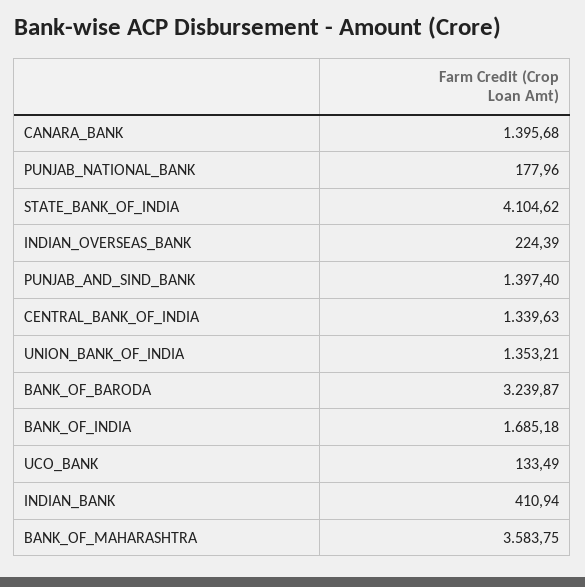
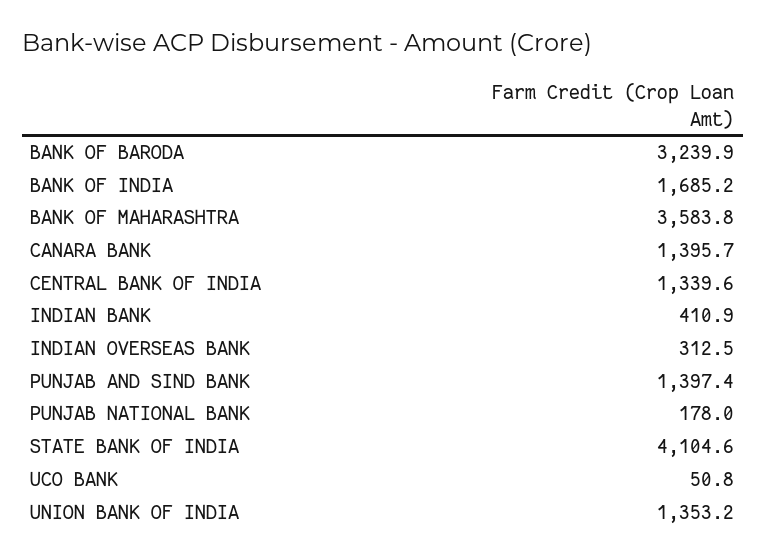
INDIAN_OVERSEAS_BANK: 224.39 -> 312.5
UCO_BANK: 133.49 -> 50.8

